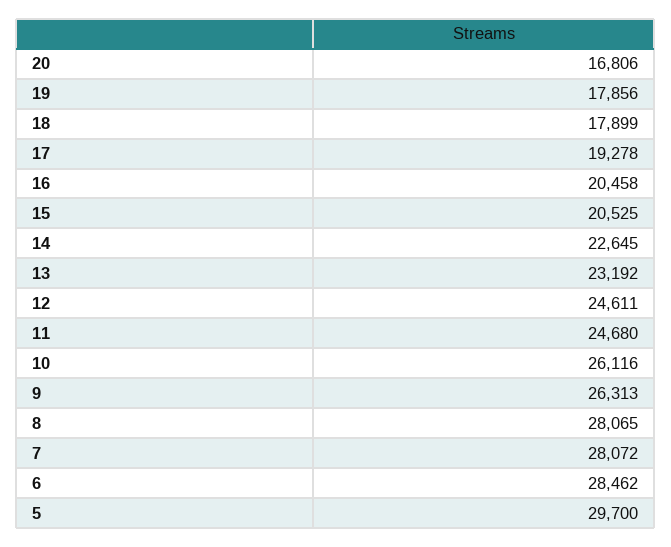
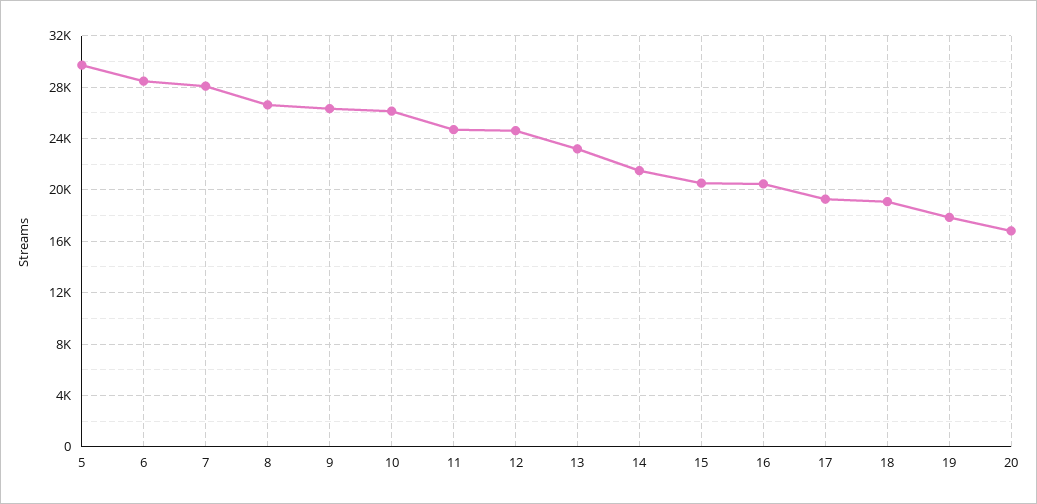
18: 17899 -> 19000
14: 22645 -> 21500
8: 28065 -> 26500

